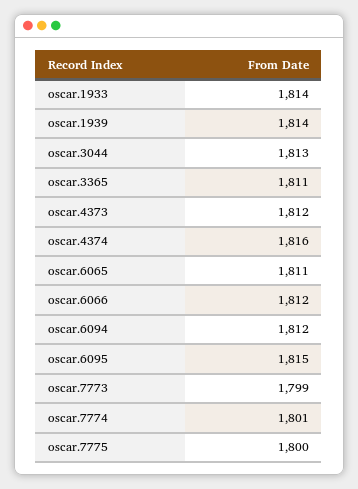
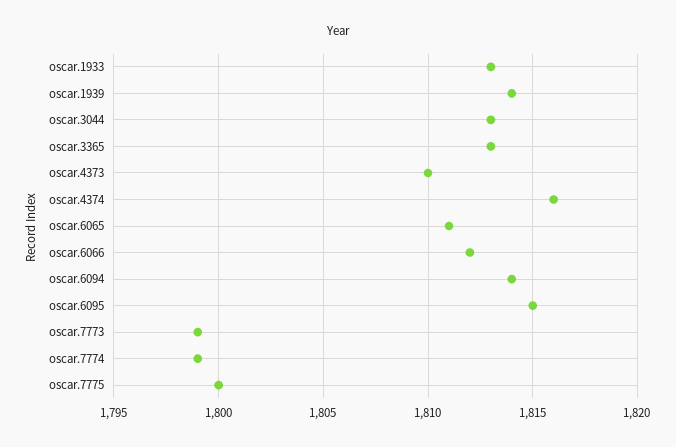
oscar.1933: 1814 -> 1813
oscar.3365: 1811 -> 1813
oscar.4373: 1812 -> 1810
oscar.6094: 1812 -> 1814
oscar.7774: 1801 -> 1799

